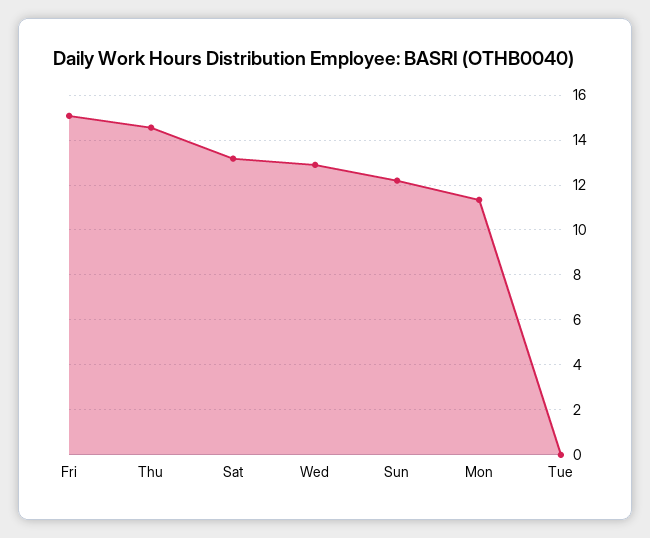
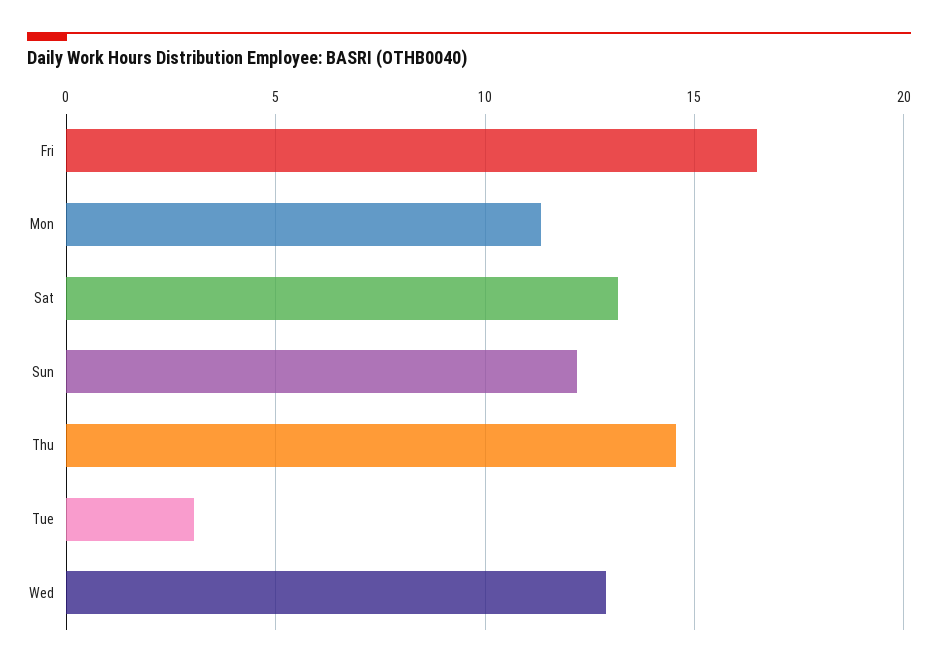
Fri: 15 -> 16.5
Tue: 0 -> 3

